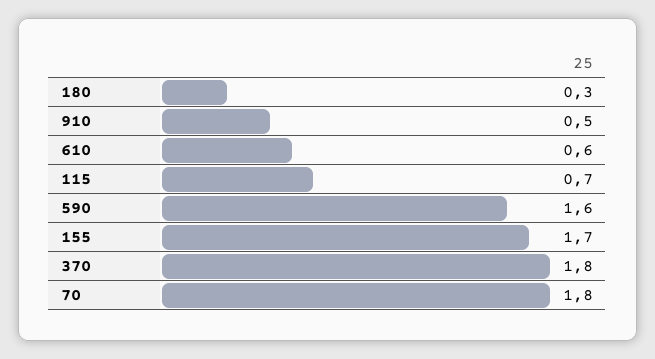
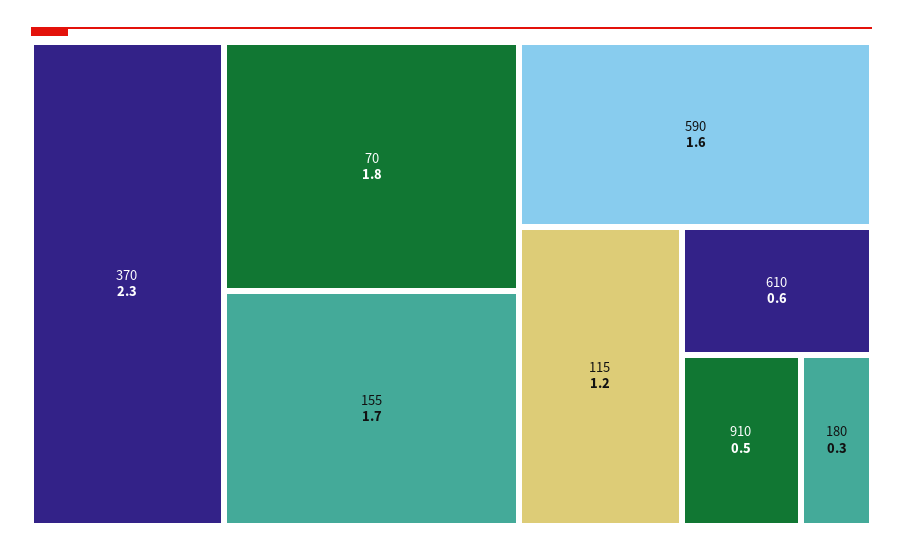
115: 0.7 -> 1.2
370: 1.8 -> 2.3

